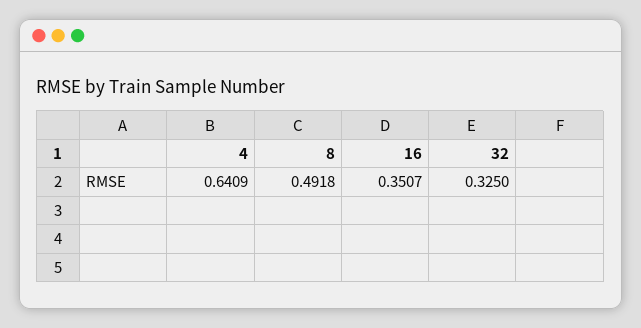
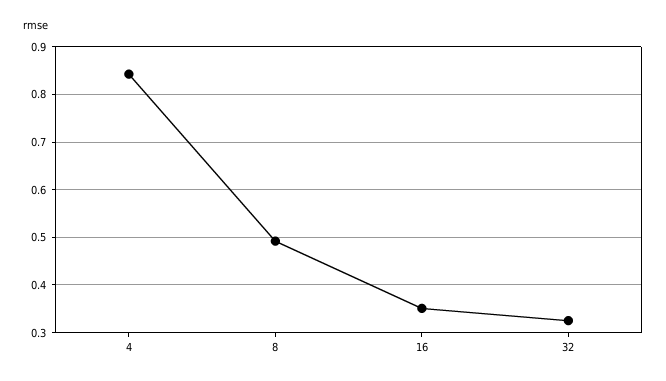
4: 0.6409 -> 0.84

